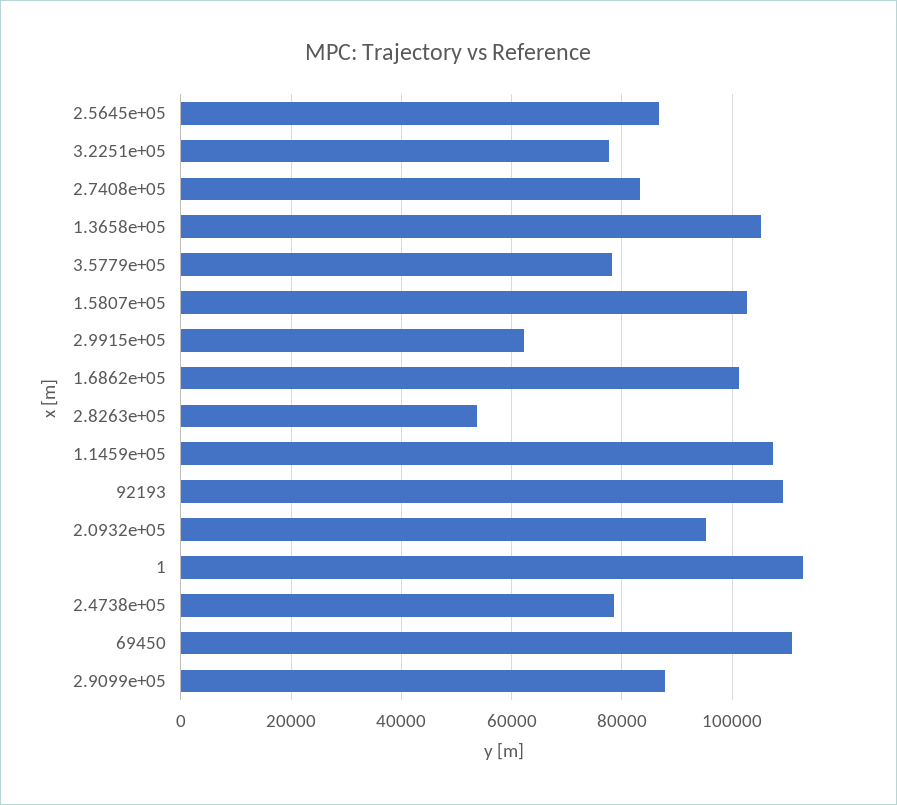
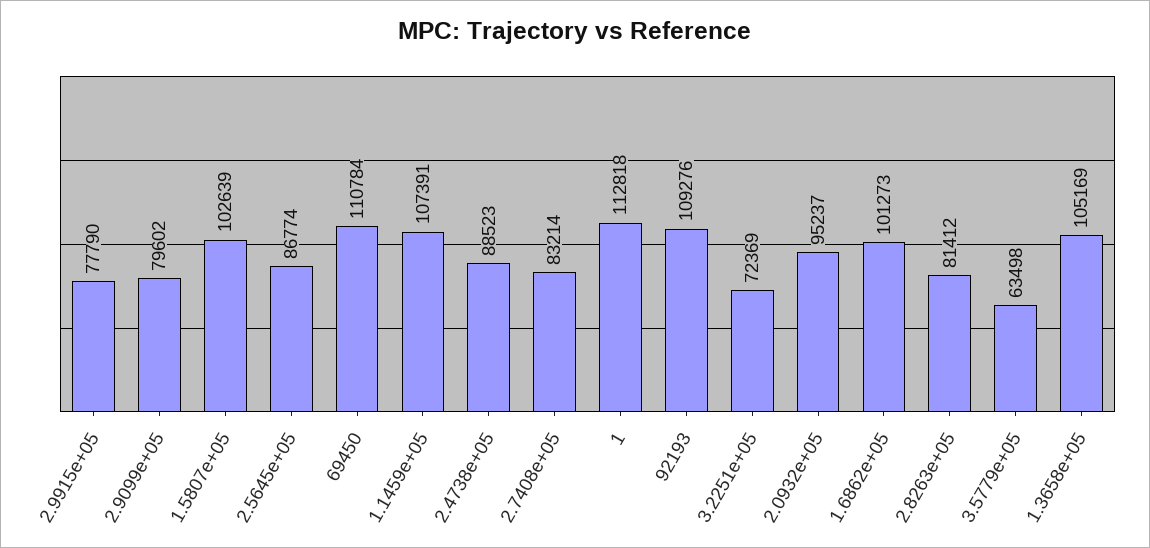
3.2251e+05: 78000 -> 72369
3.5779e+05: 78000 -> 63498
2.9915e+05: 62000 -> 77790
2.8263e+05: 54000 -> 81412
2.4738e+05: 78000 -> 88523
2.9099e+05: 88000 -> 79602

